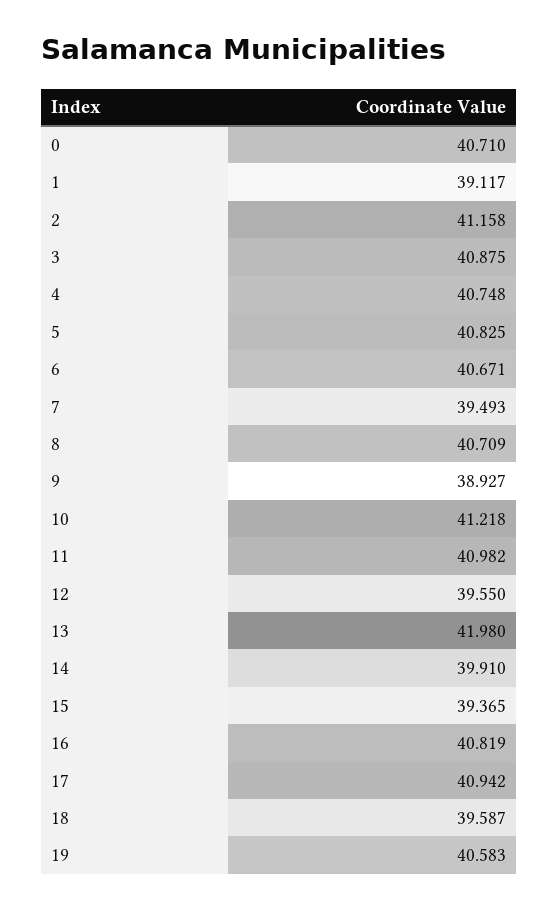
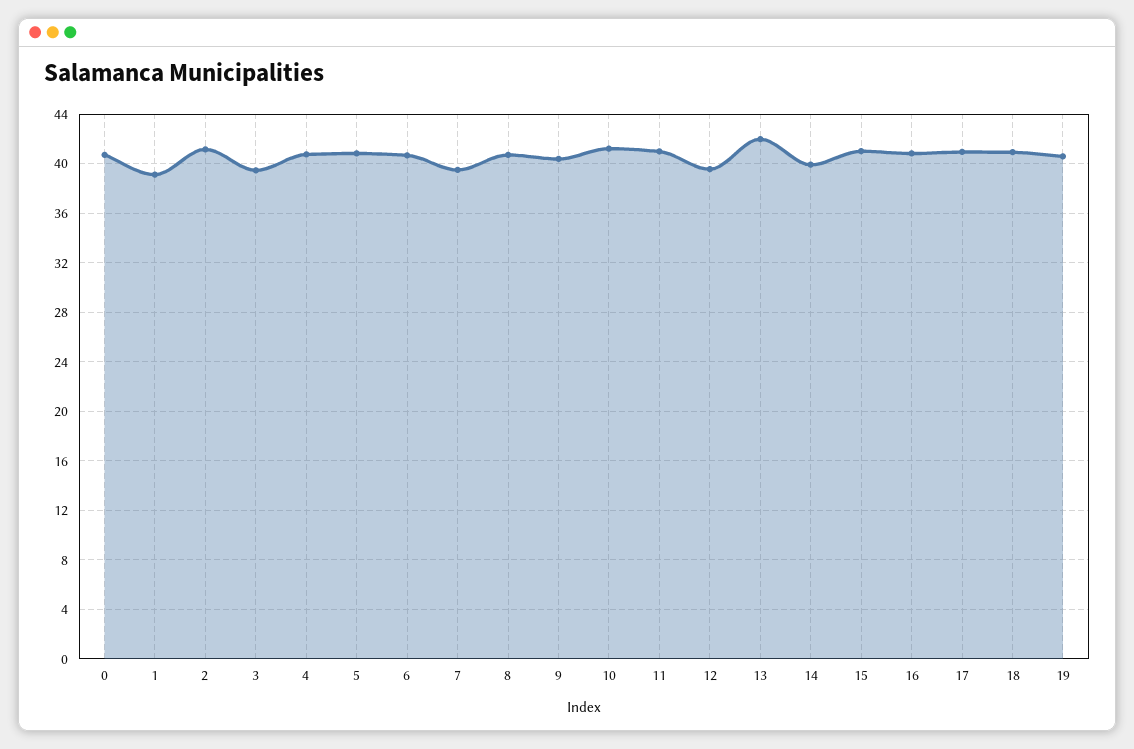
3: 40.875 -> 39.5
9: 38.927 -> 40.5
15: 39.365 -> 41
18: 39.587 -> 41

